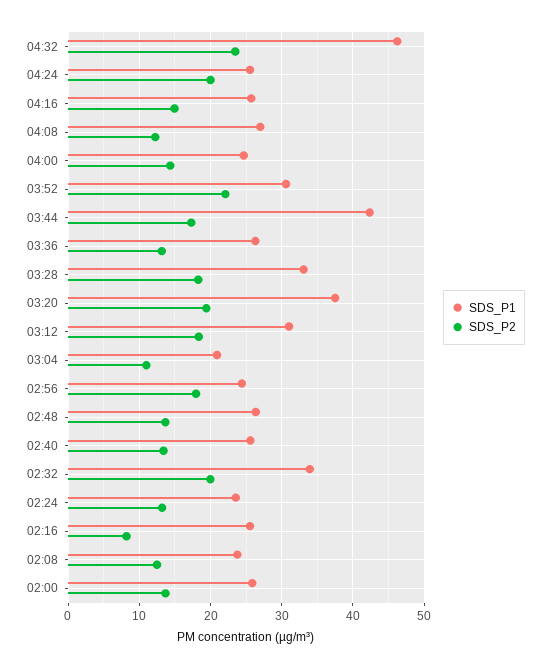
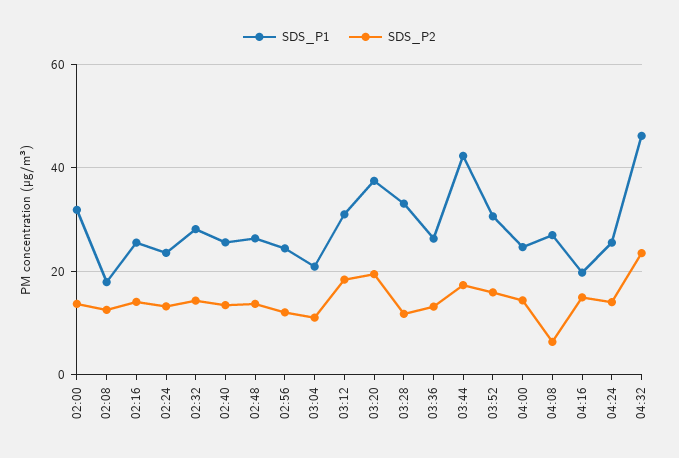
SDS_P2, 04:24: 20 -> 14
SDS_P1, 04:16: 26 -> 20
SDS_P2, 04:08: 12 -> 6
SDS_P2, 03:52: 22 -> 16
SDS_P2, 03:28: 18 -> 12
SDS_P2, 02:56: 18 -> 12
SDS_P1, 02:32: 34 -> 28
SDS_P2, 02:32: 20 -> 14
SDS_P2, 02:16: 8 -> 14
SDS_P1, 02:08: 24 -> 18
SDS_P1, 02:00: 26 -> 32

